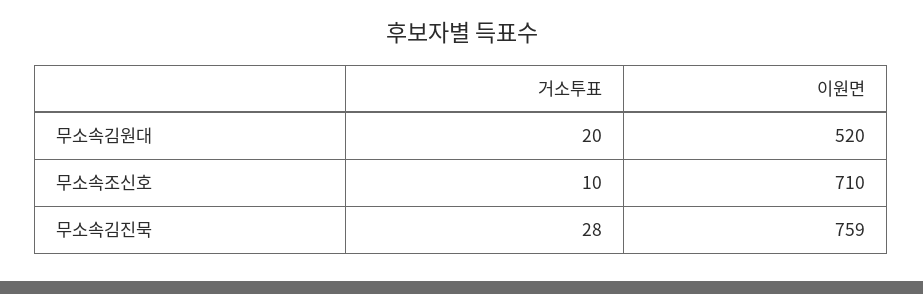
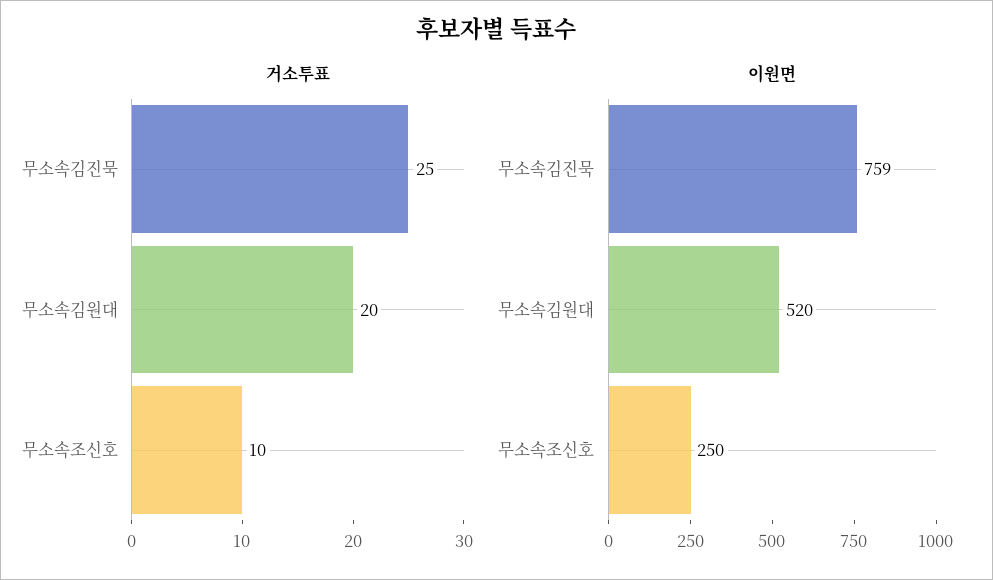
이원면, 무소속조신호: 710 -> 250
거소투표, 무소속김진묵: 28 -> 25

